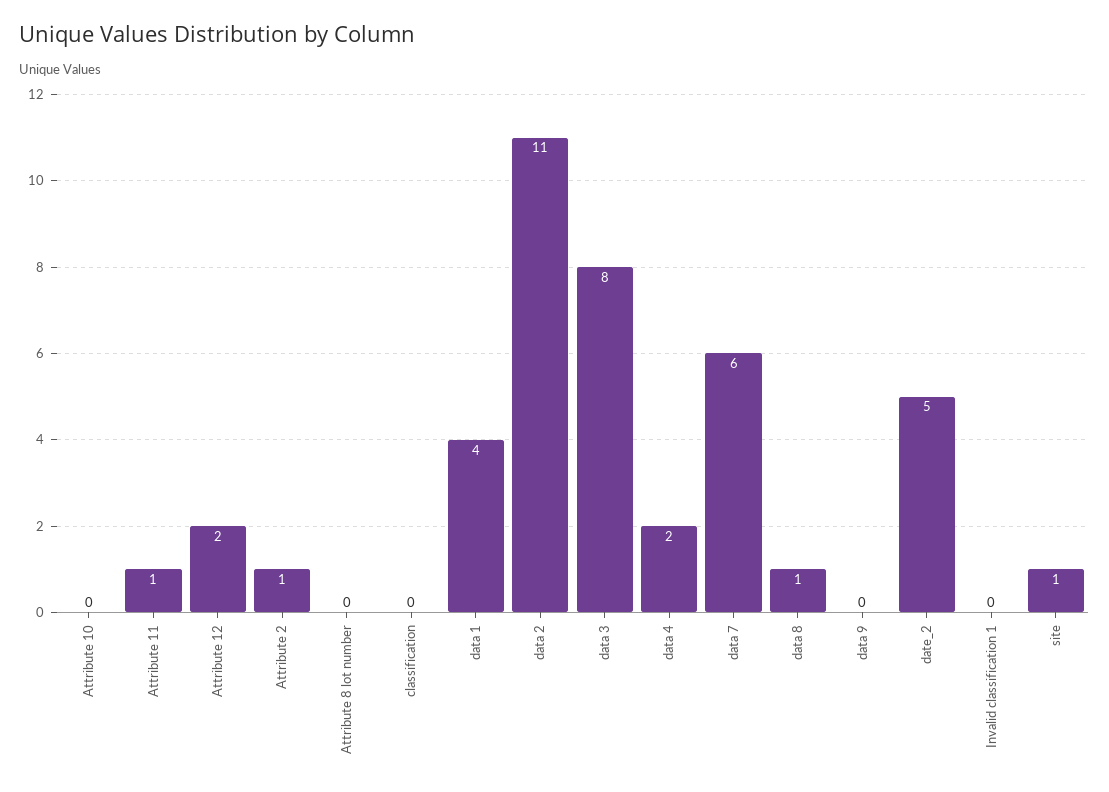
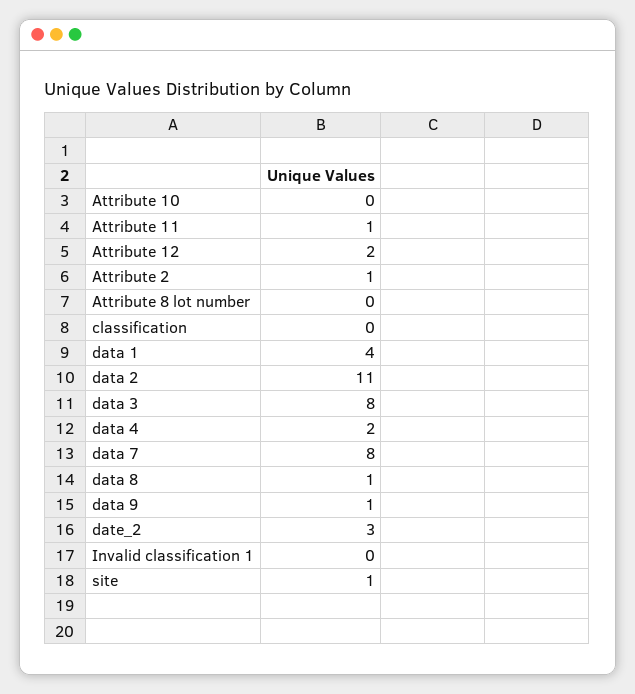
data 7: 6 -> 8
data 9: 0 -> 1
date_2: 5 -> 3

